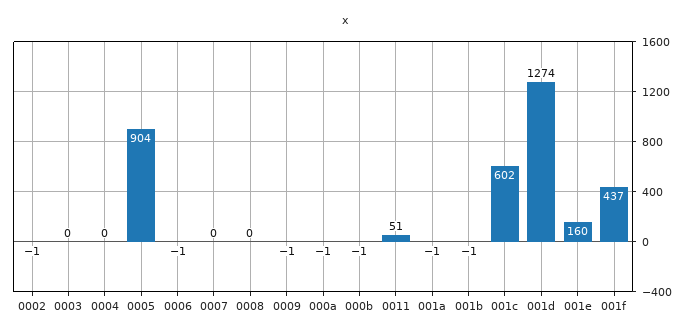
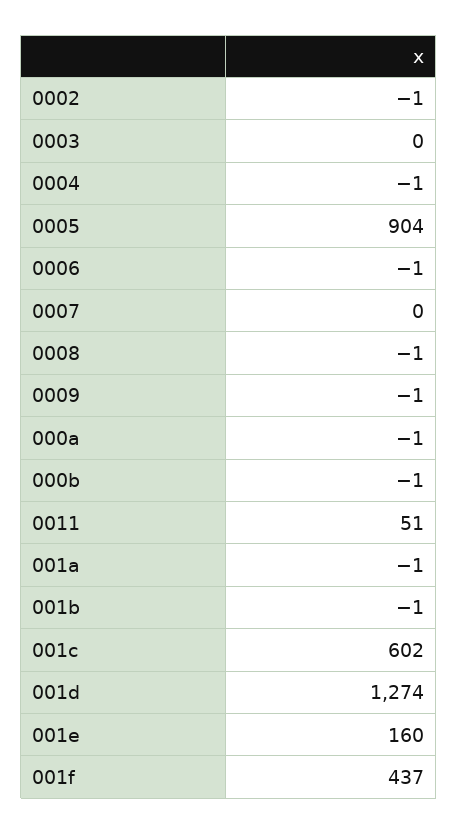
0004: 0 -> -1
0008: 0 -> -1

